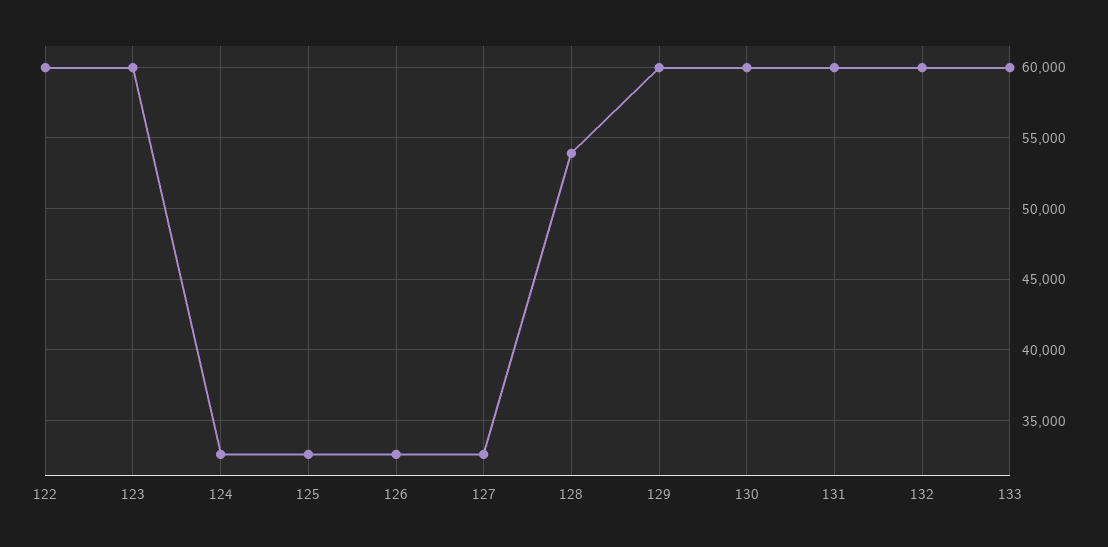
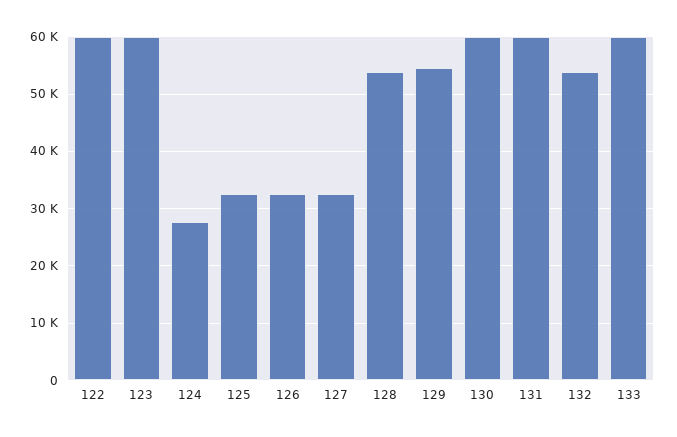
124: 32500 -> 28000
129: 60000 -> 54000
132: 60000 -> 54000

